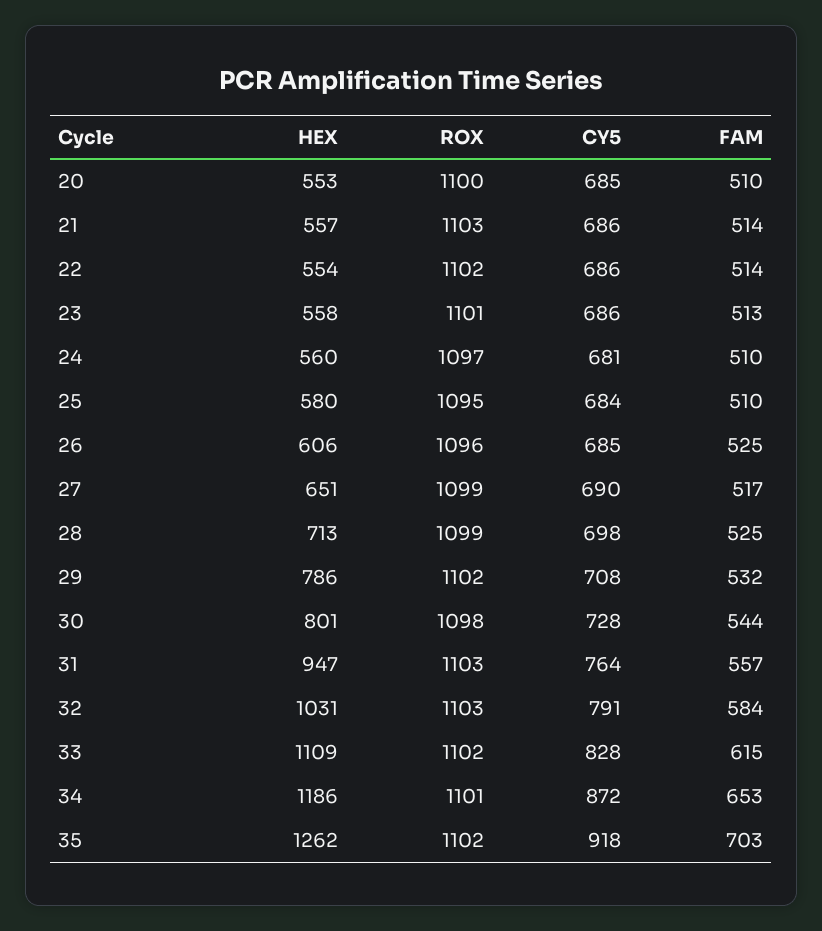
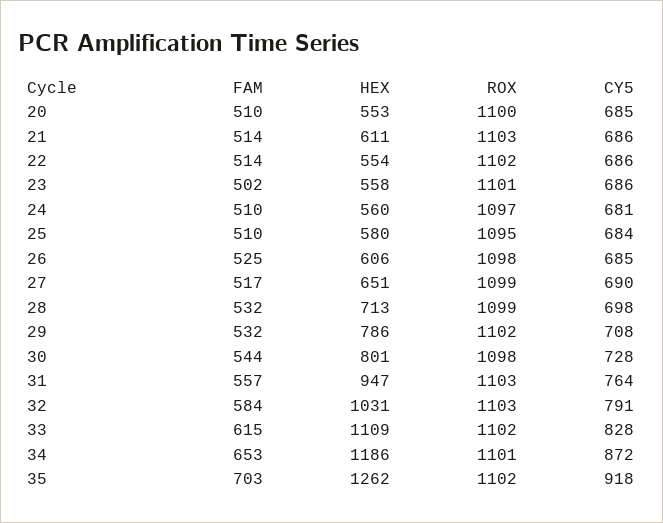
HEX, 21: 557 -> 611
FAM, 23: 513 -> 502
ROX, 26: 1096 -> 1098
FAM, 28: 525 -> 532

